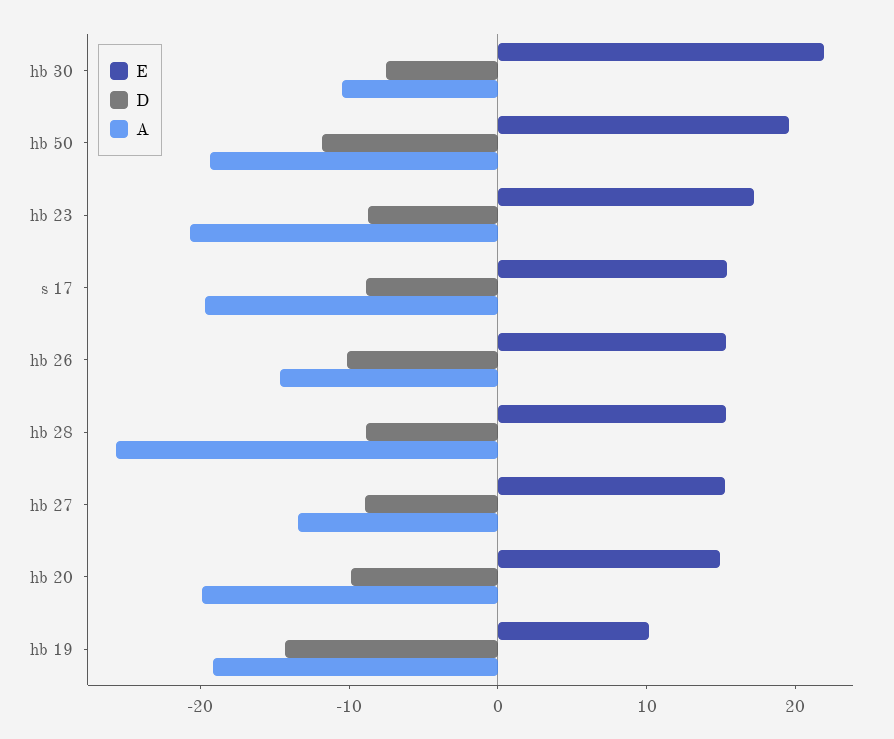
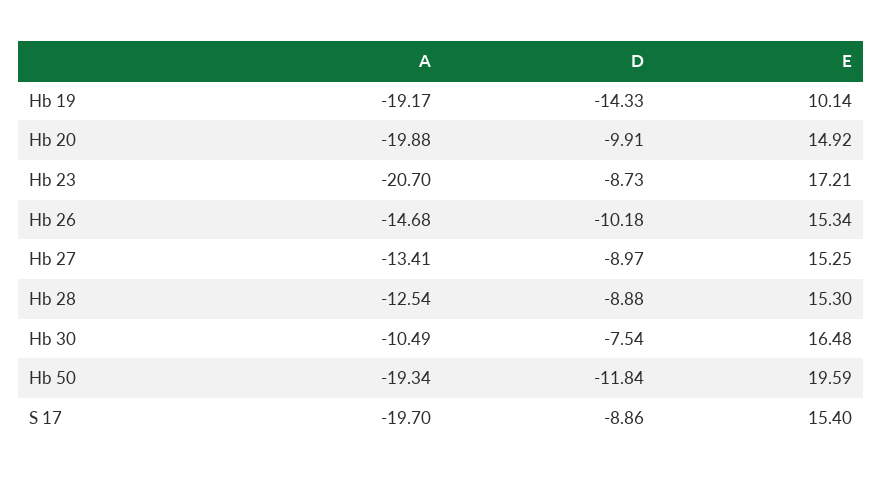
E, hb 30: 22 -> 16.48
A, hb 28: -26 -> -12.54

